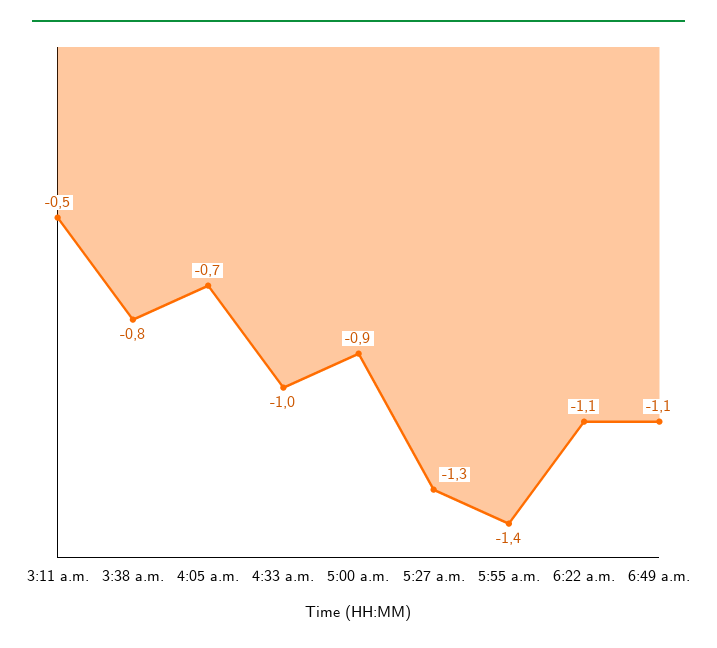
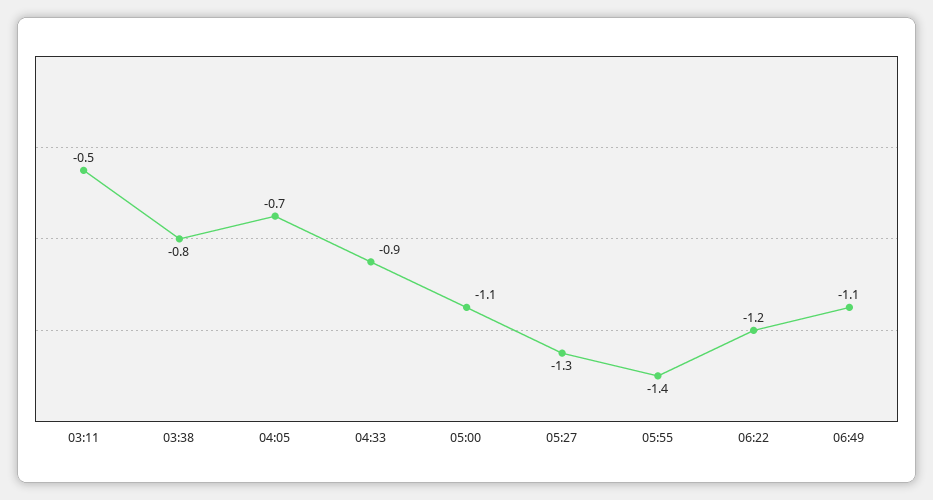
4:33 a.m.: -1 -> -0.9
5:00 a.m.: -0.9 -> -1.1
6:22 a.m.: -1.1 -> -1.2

